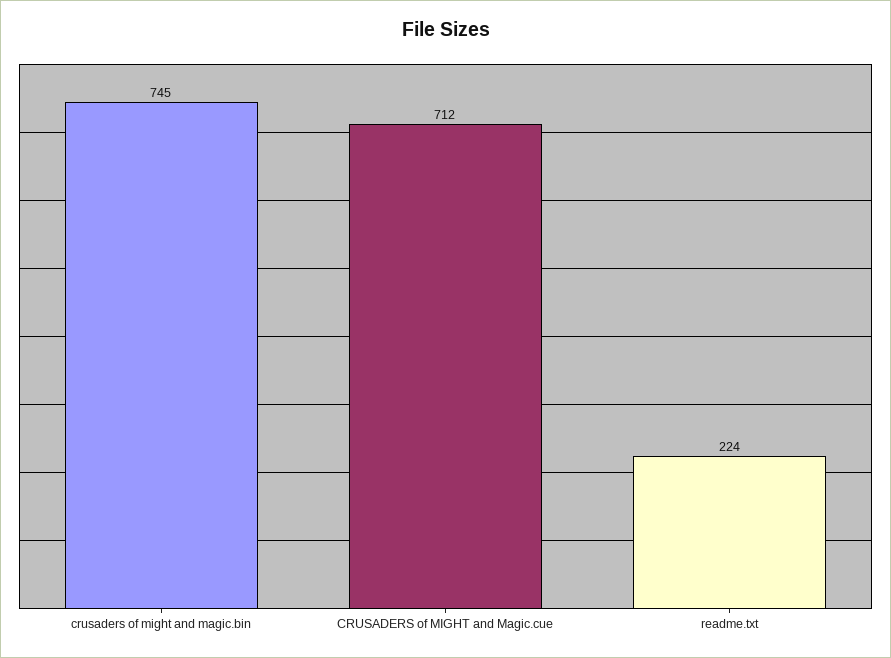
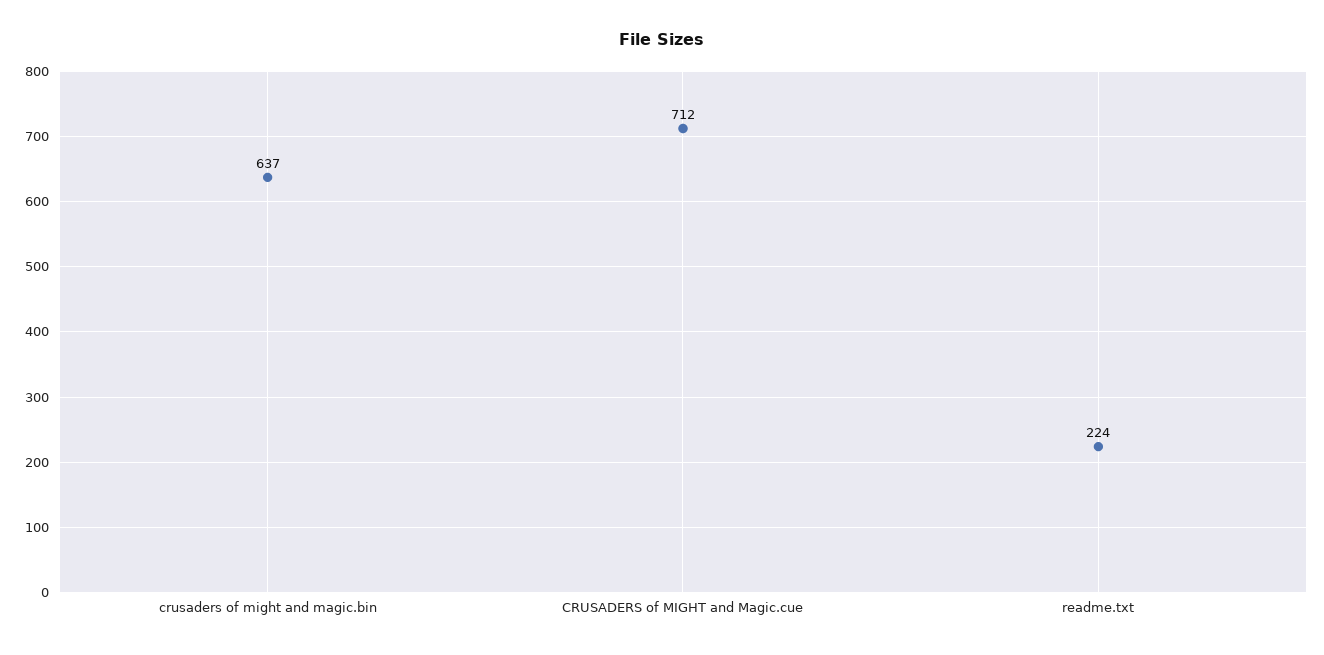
crusaders of might and magic.bin: 745 -> 637

